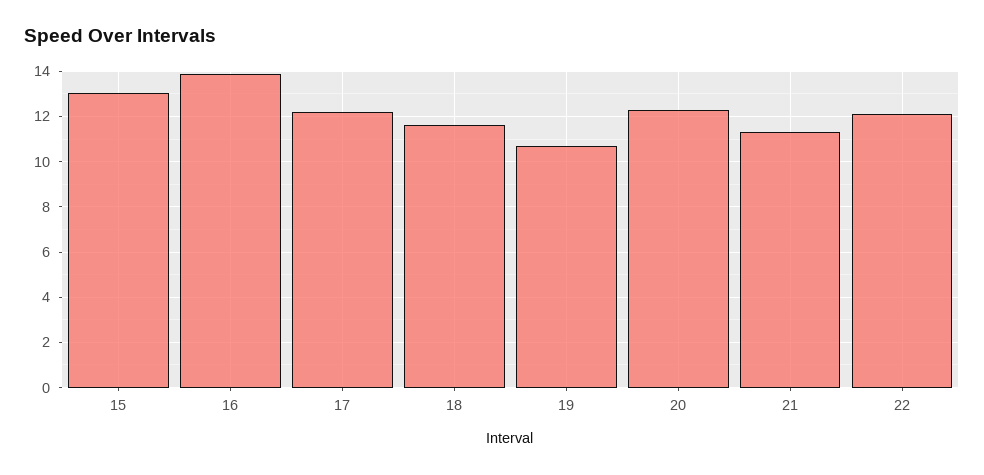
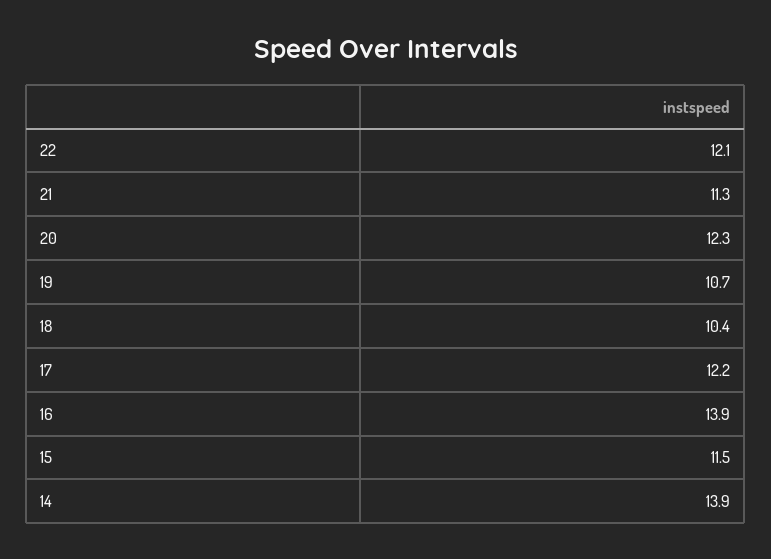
15: 13 -> 11.5
18: 11.5 -> 10.4
14: none -> 13.9

